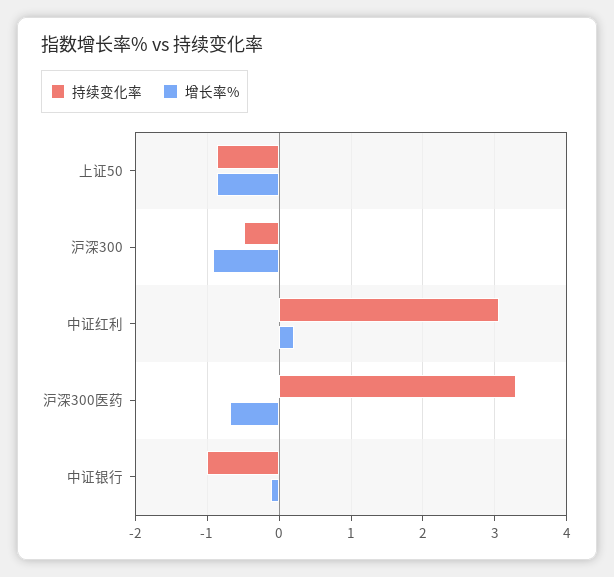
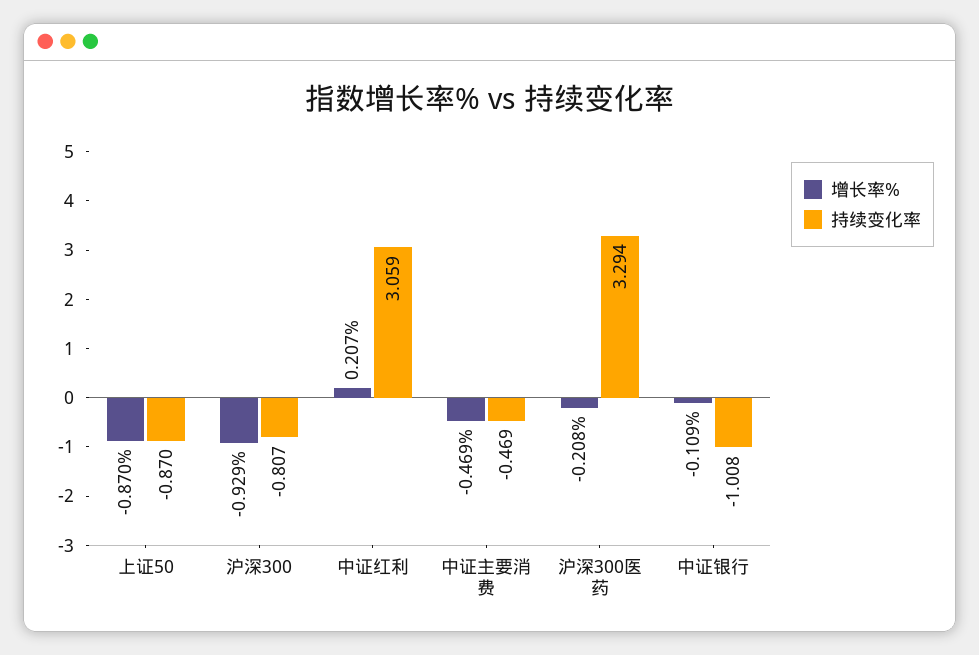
持续变化率, 沪深300: -0.5 -> -0.807
增长率%, 沪深300医药: -0.7 -> -0.208
增长率%, 中证主要消费: none -> -0.469
持续变化率, 中证主要消费: none -> -0.469

